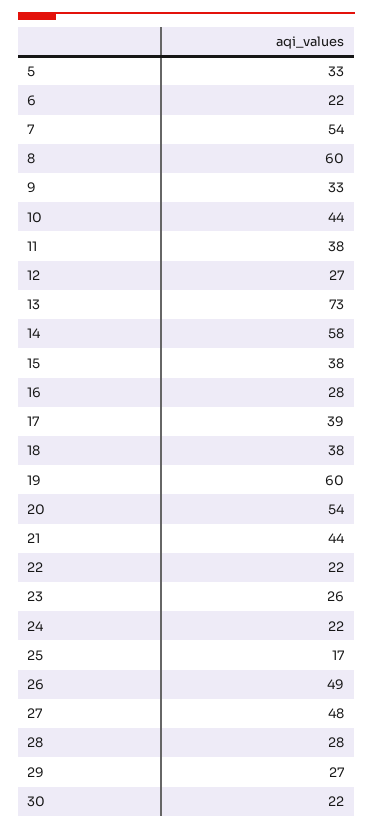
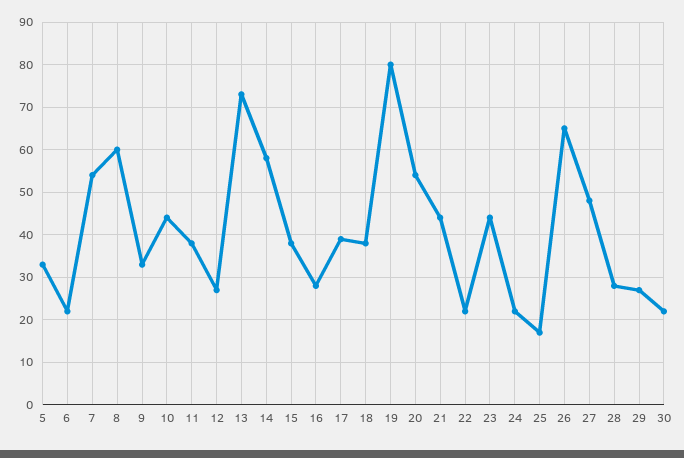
19: 60 -> 80
23: 26 -> 45
26: 49 -> 65

